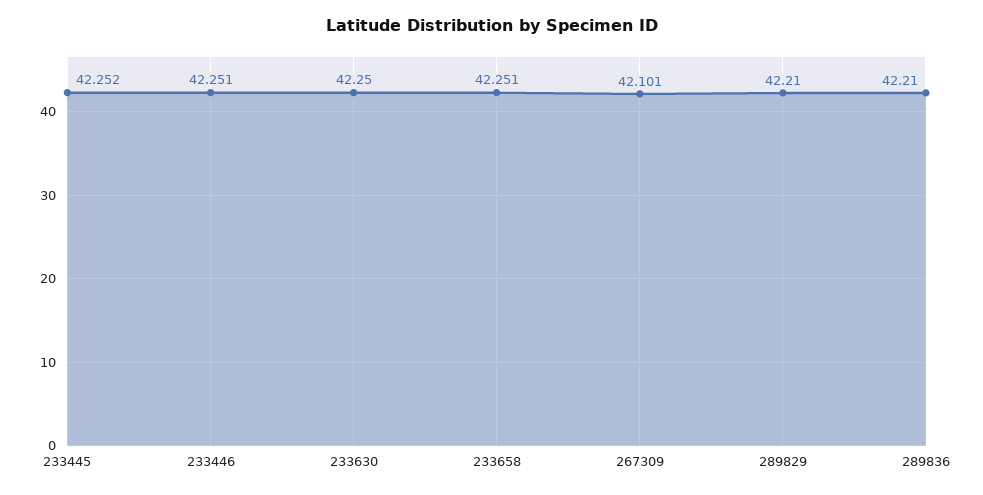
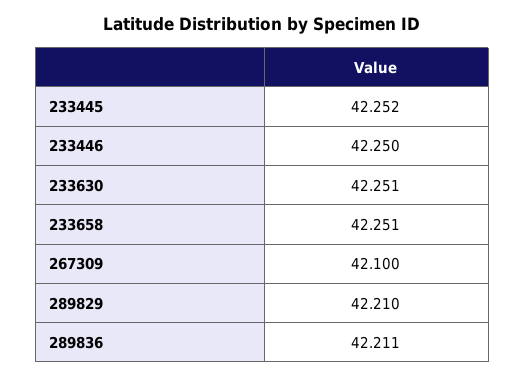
233446: 42.251 -> 42.25
233630: 42.25 -> 42.251
267309: 42.101 -> 42.1
289836: 42.21 -> 42.211

